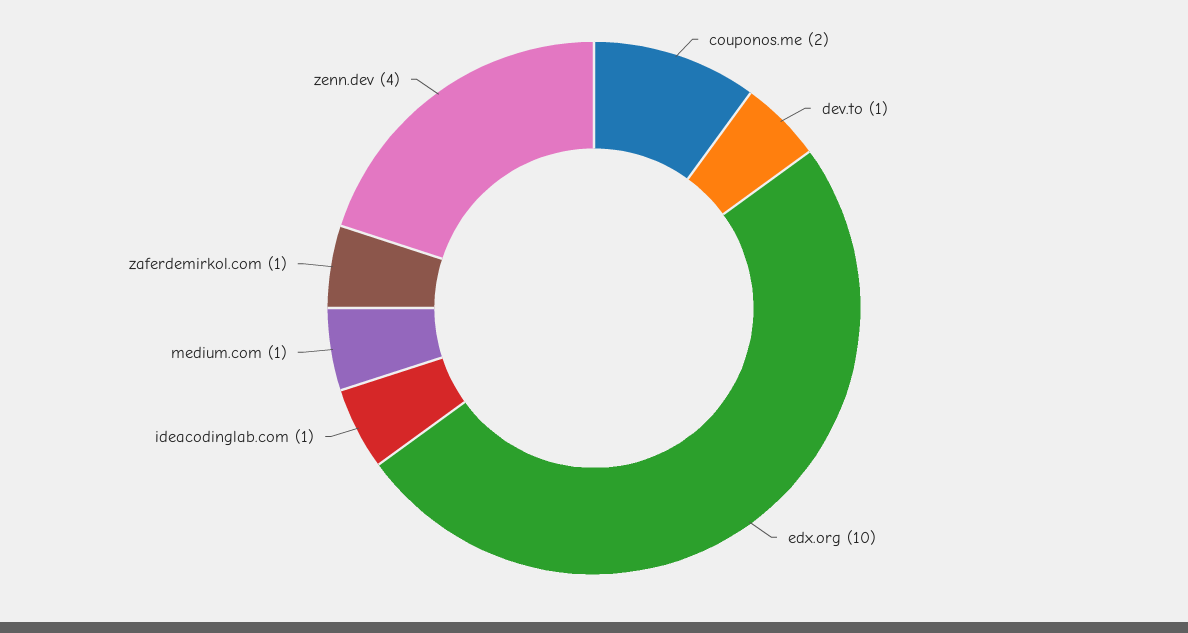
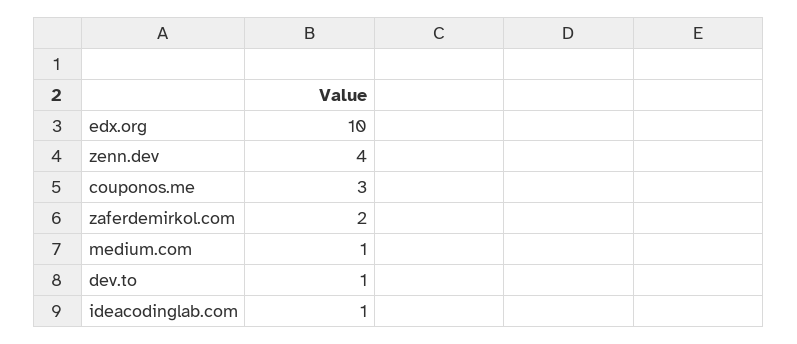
couponos.me: 2 -> 3
zaferdemirkol.com: 1 -> 2

